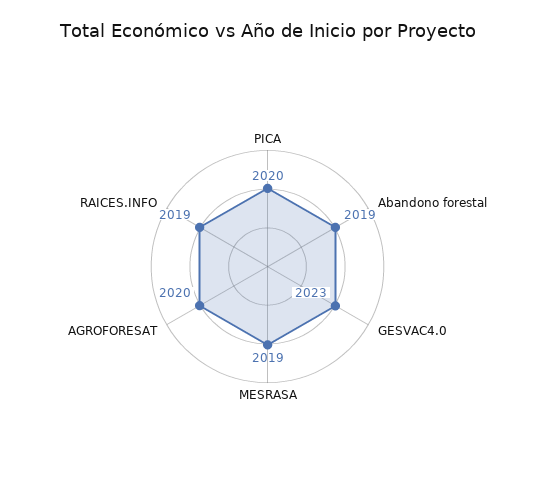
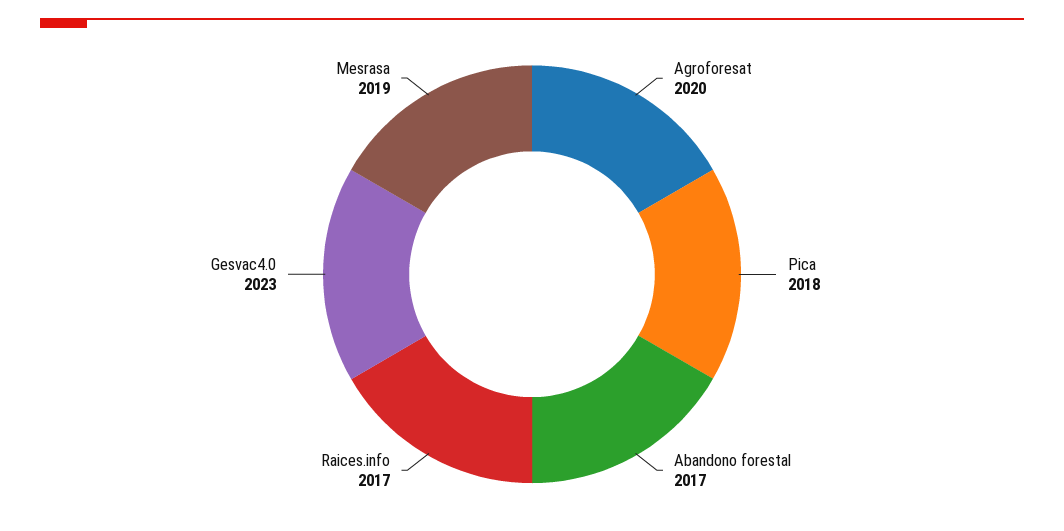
PICA: 2020 -> 2018
Abandono forestal: 2019 -> 2017
RAICES.INFO: 2019 -> 2017

